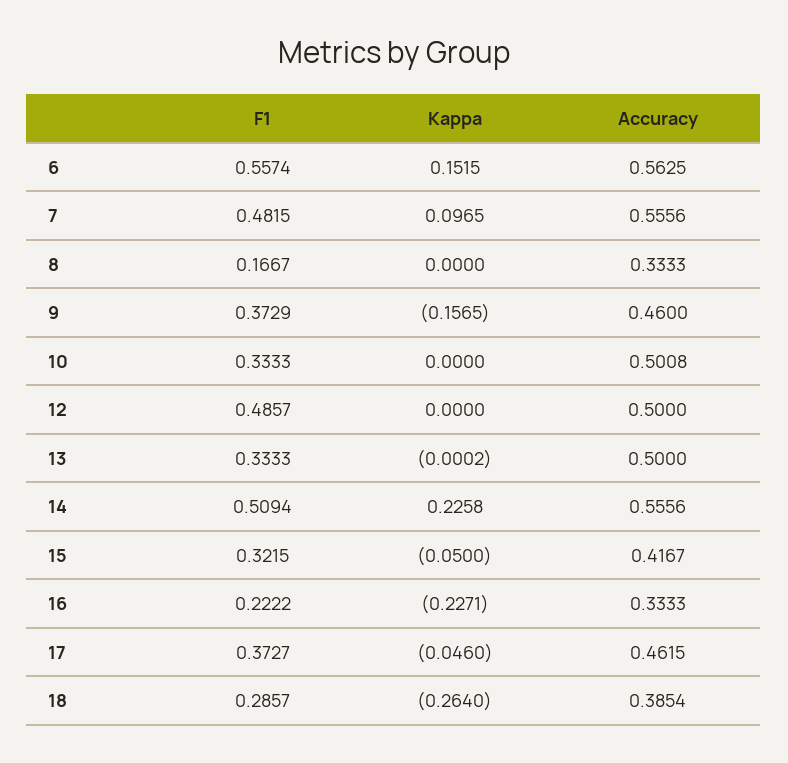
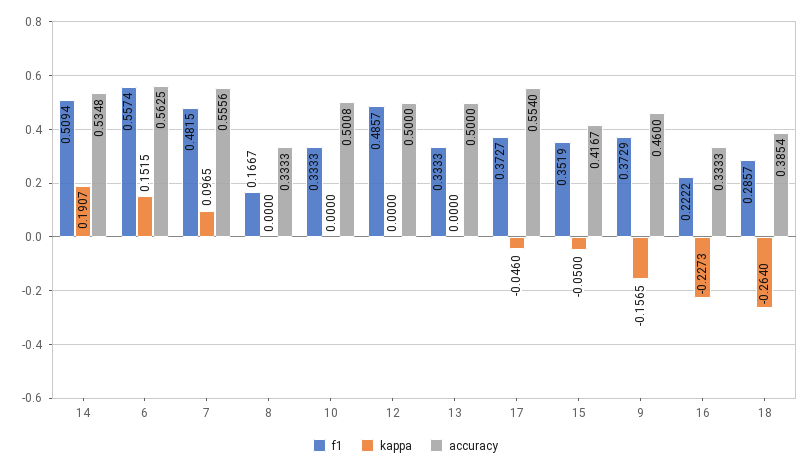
Kappa, 13: -0.0002 -> 0
Kappa, 14: 0.2258 -> 0.1907
Accuracy, 14: 0.5556 -> 0.5348
F1, 15: 0.3215 -> 0.3519
Kappa, 16: -0.2271 -> -0.2273
Accuracy, 17: 0.4615 -> 0.554

